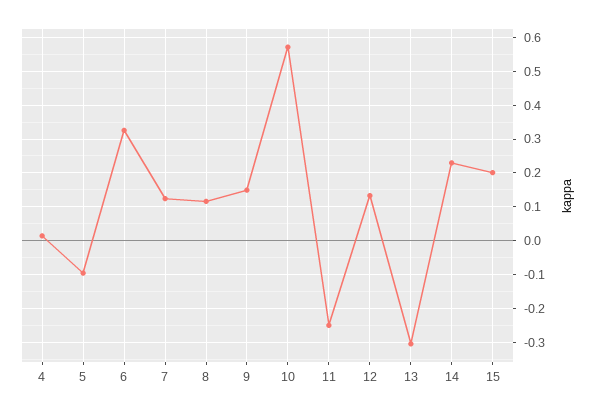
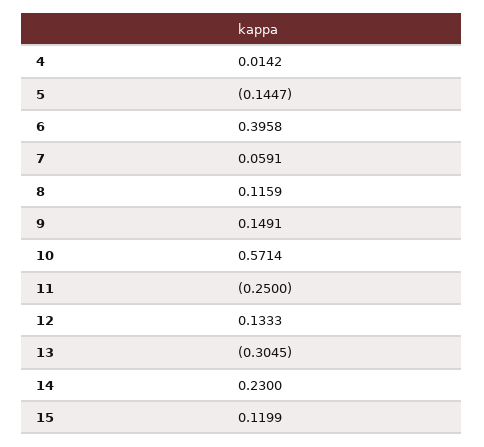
5: -0.1 -> -0.1447
6: 0.32 -> 0.3958
7: 0.12 -> 0.0591
15: 0.2 -> 0.1199

